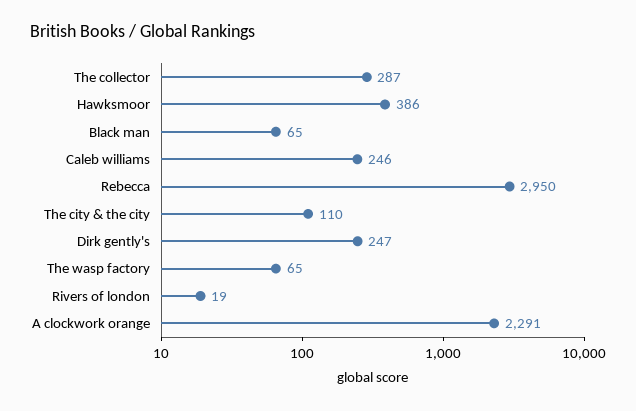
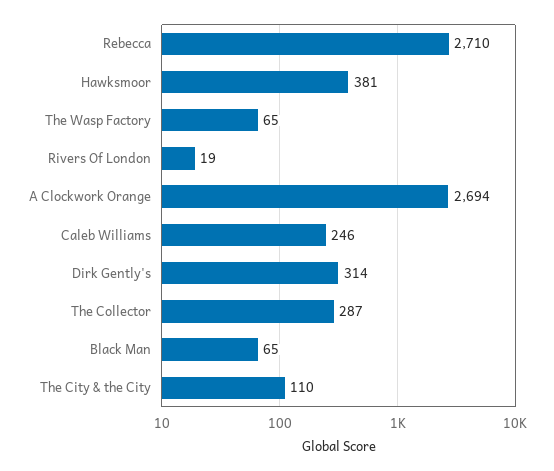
Hawksmoor: 386 -> 381
Rebecca: 2950 -> 2710
Dirk gently's: 247 -> 314
A clockwork orange: 2291 -> 2694

